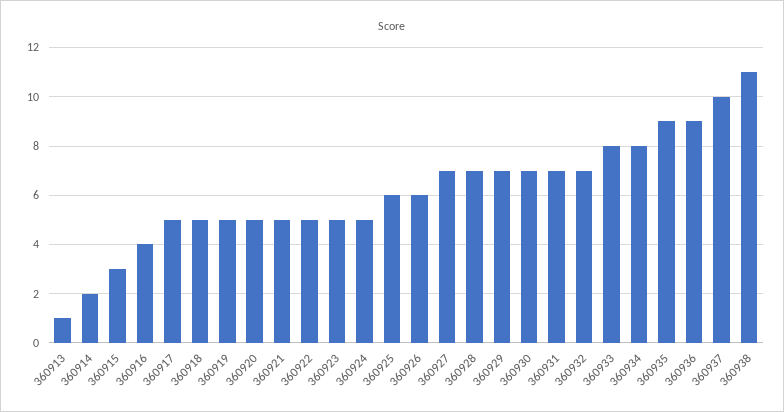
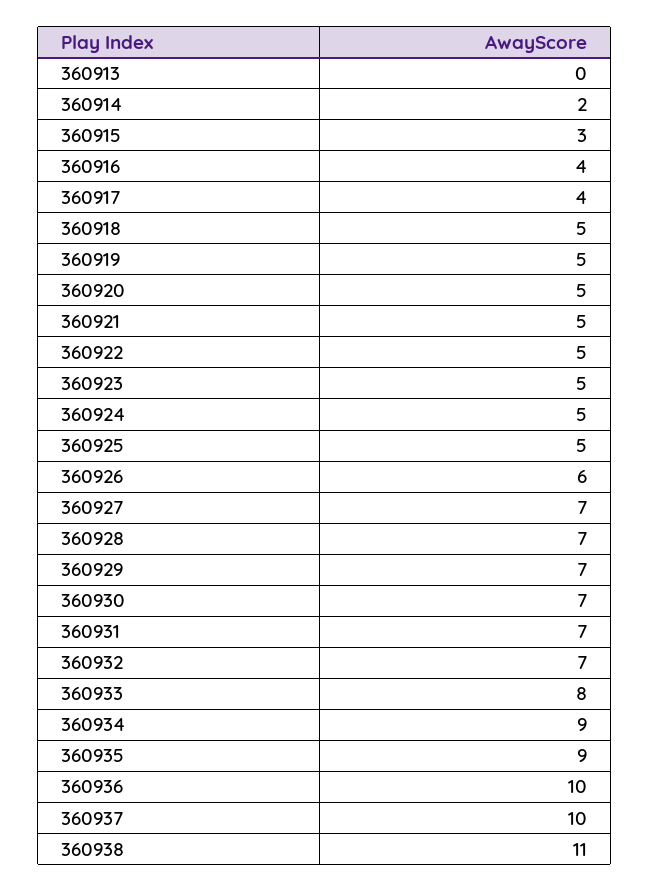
360913: 1 -> 0
360917: 5 -> 4
360925: 6 -> 5
360934: 8 -> 9
360936: 9 -> 10

